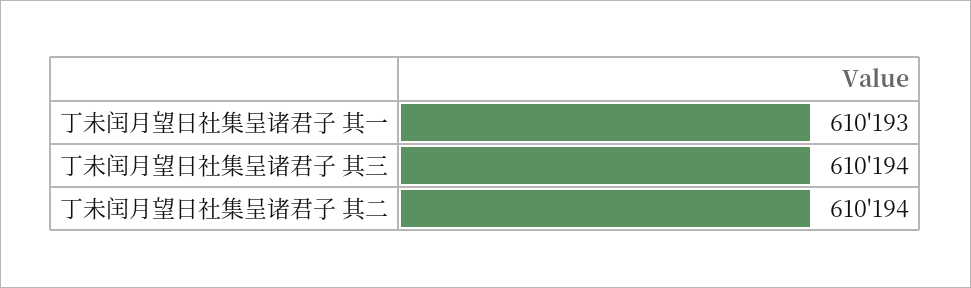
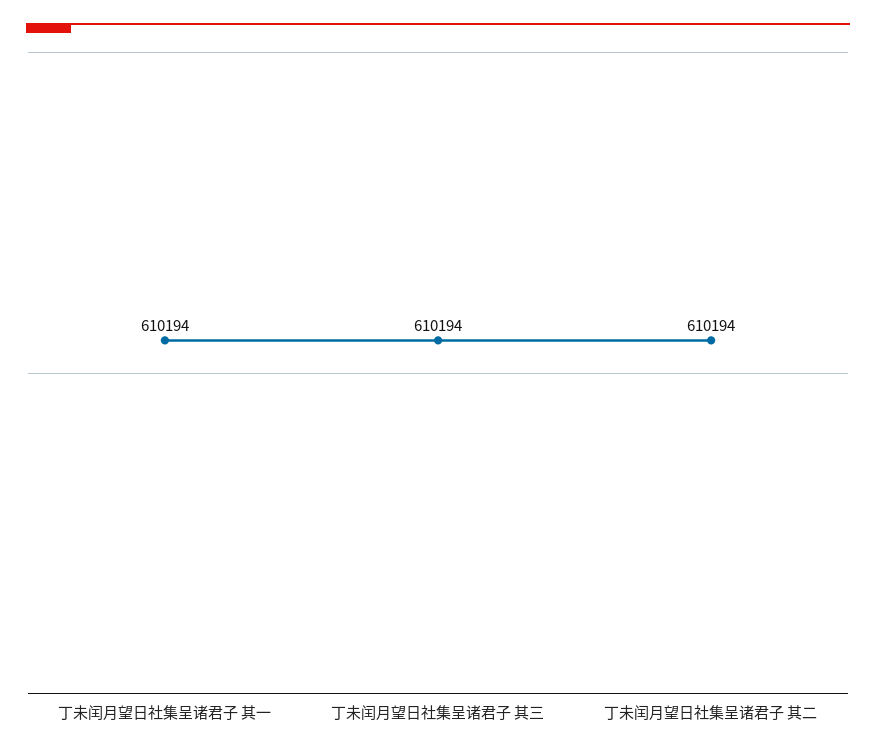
丁未闰月望日社集呈诸君子 其一: 610193 -> 610194

